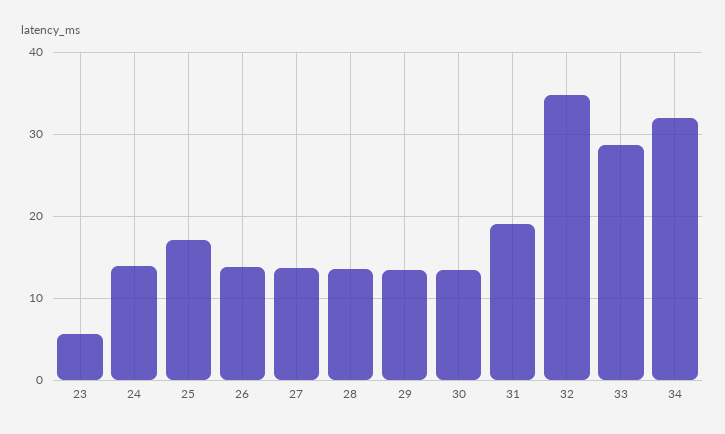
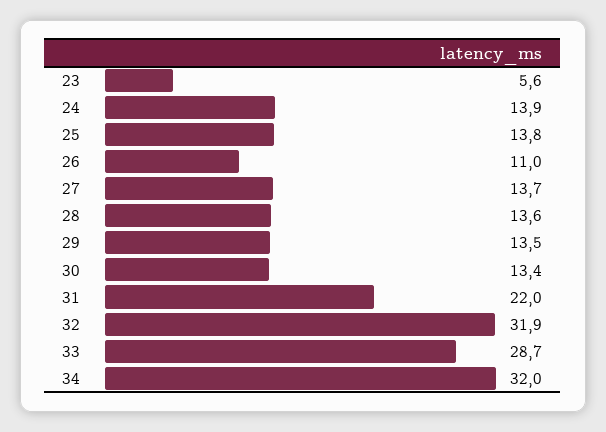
25: 17 -> 13.8
26: 14 -> 11
31: 19 -> 22
32: 35 -> 31.9

